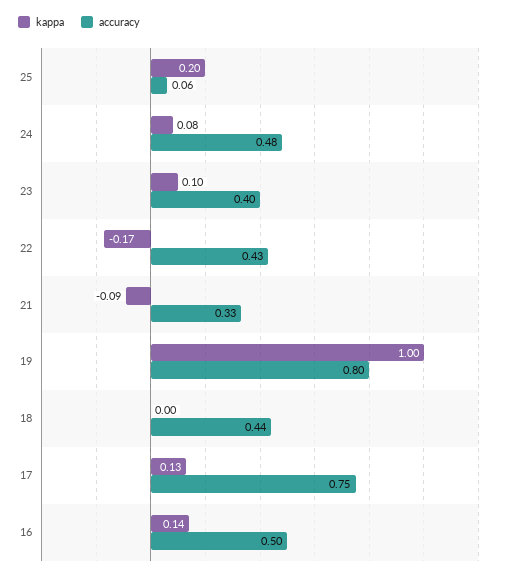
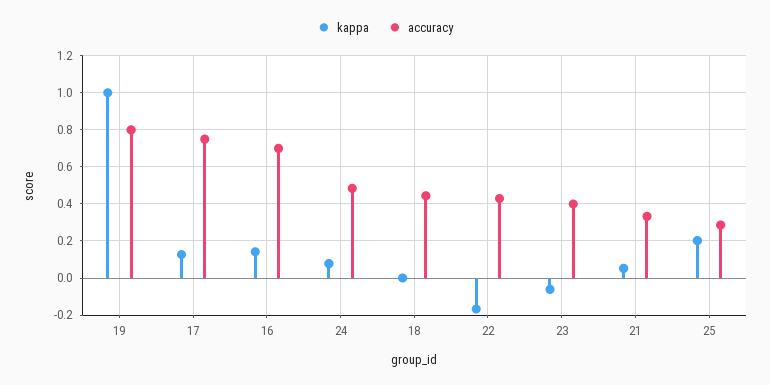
accuracy, 25: 0.06 -> 0.3
kappa, 23: 0.1 -> -0.05
kappa, 21: -0.09 -> 0.05
accuracy, 16: 0.5 -> 0.7

